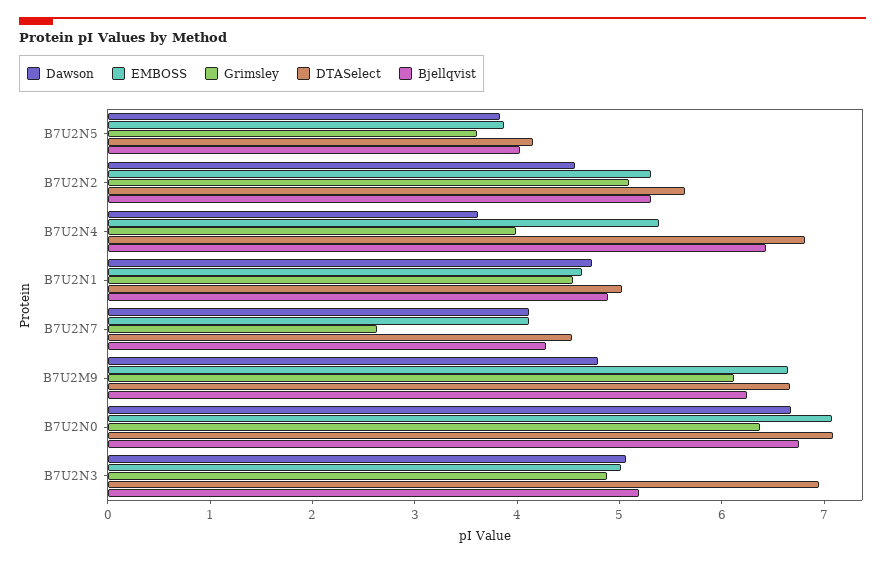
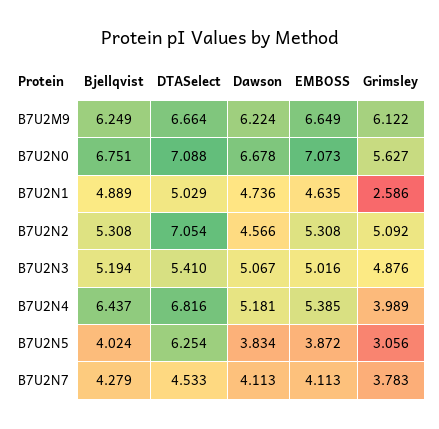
Grimsley, B7U2N5: 3.6 -> 3.056
DTASelect, B7U2N5: 4.2 -> 6.254
DTASelect, B7U2N2: 5.6 -> 7.054
Dawson, B7U2N4: 3.6 -> 5.181
Grimsley, B7U2N1: 4.6 -> 2.586
Grimsley, B7U2N7: 2.6 -> 3.783
Dawson, B7U2M9: 4.8 -> 6.224
Grimsley, B7U2N0: 6.4 -> 5.627
DTASelect, B7U2N3: 7 -> 5.41

